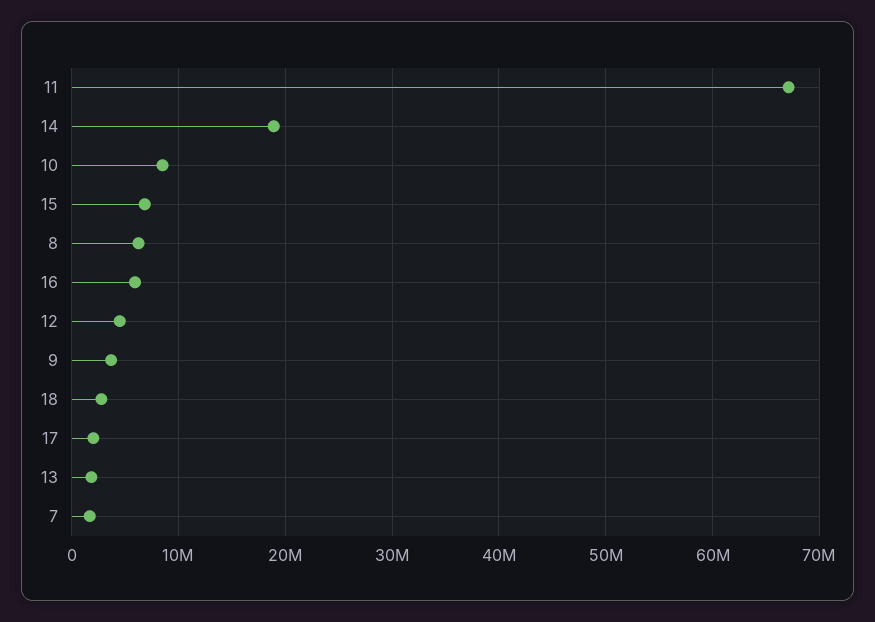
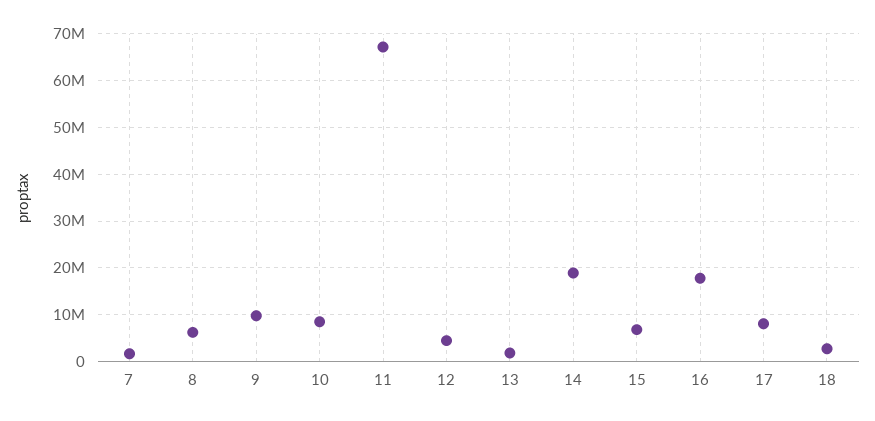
16: 6000000 -> 18000000
9: 4000000 -> 10000000
17: 2000000 -> 8000000

